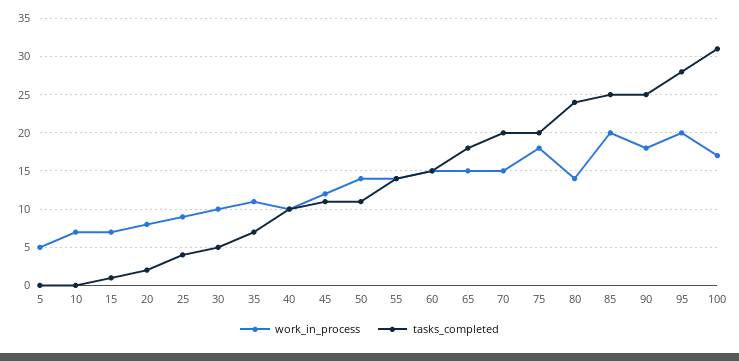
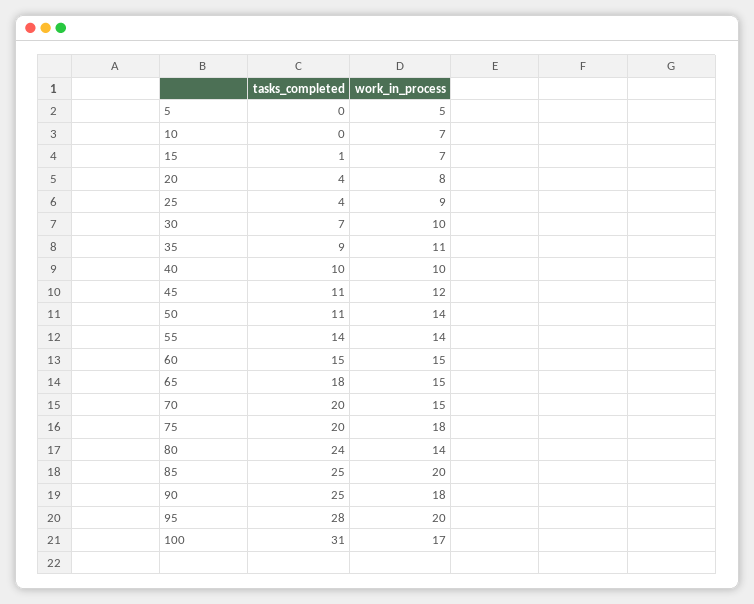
tasks_completed, 20: 2 -> 4
tasks_completed, 30: 5 -> 7
tasks_completed, 35: 7 -> 9

